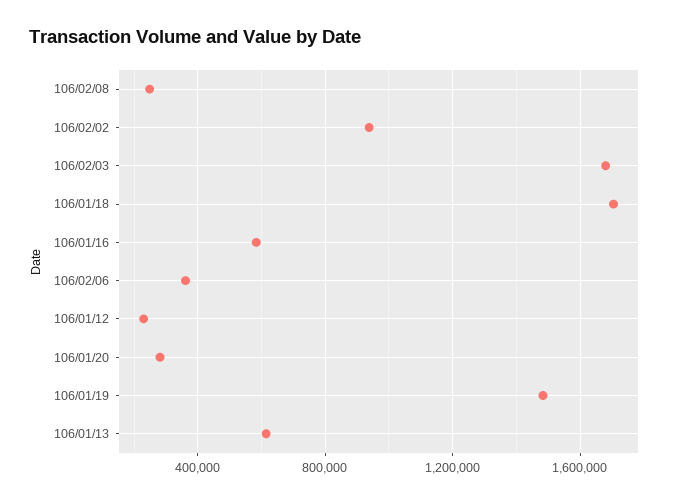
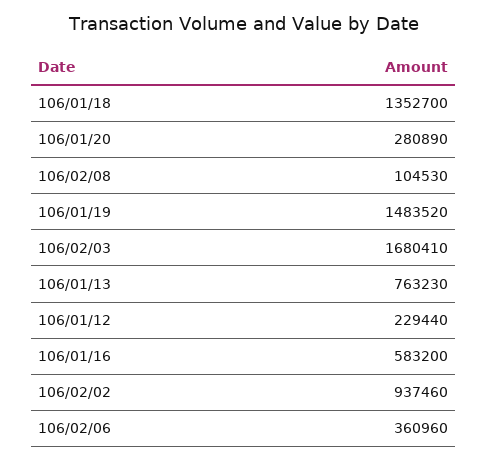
106/02/08: 250000 -> 104530
106/01/18: 1700000 -> 1352700
106/01/13: 600000 -> 763230

